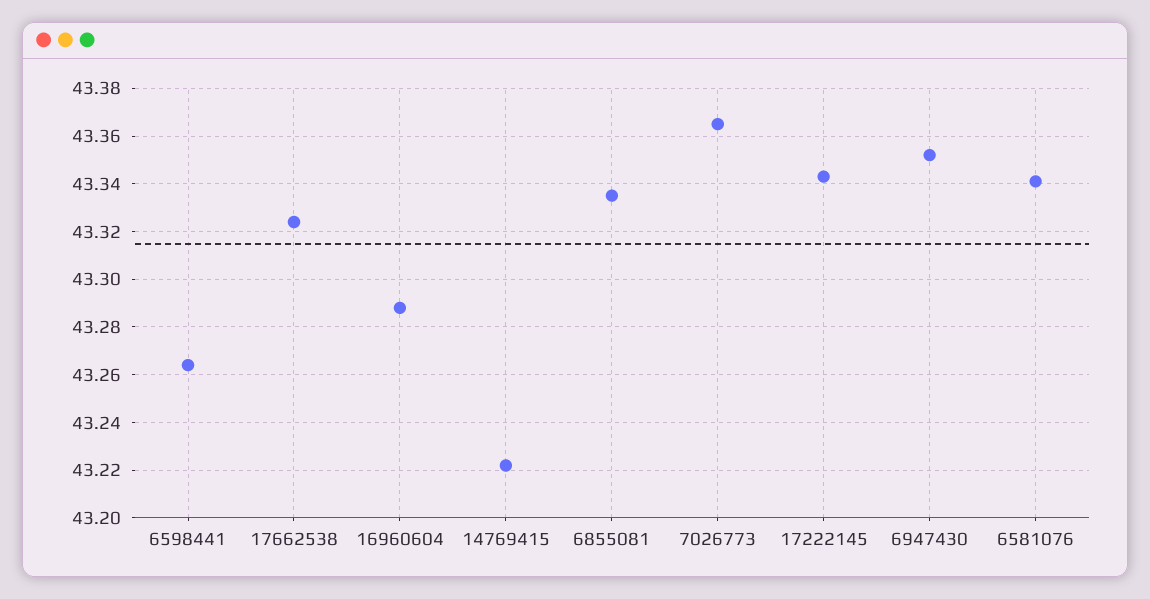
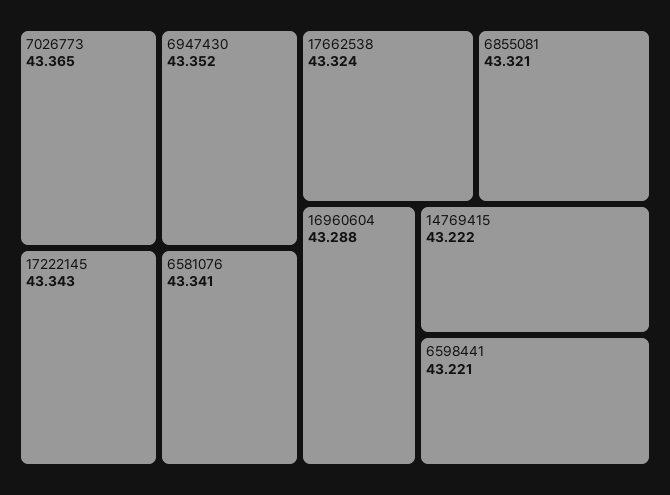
6598441: 43.265 -> 43.221
6855081: 43.335 -> 43.321

